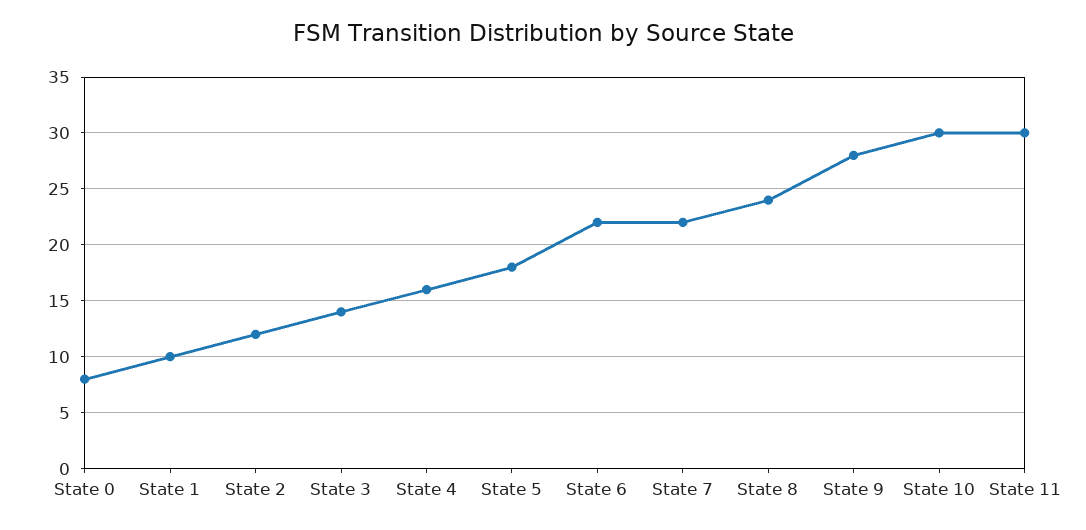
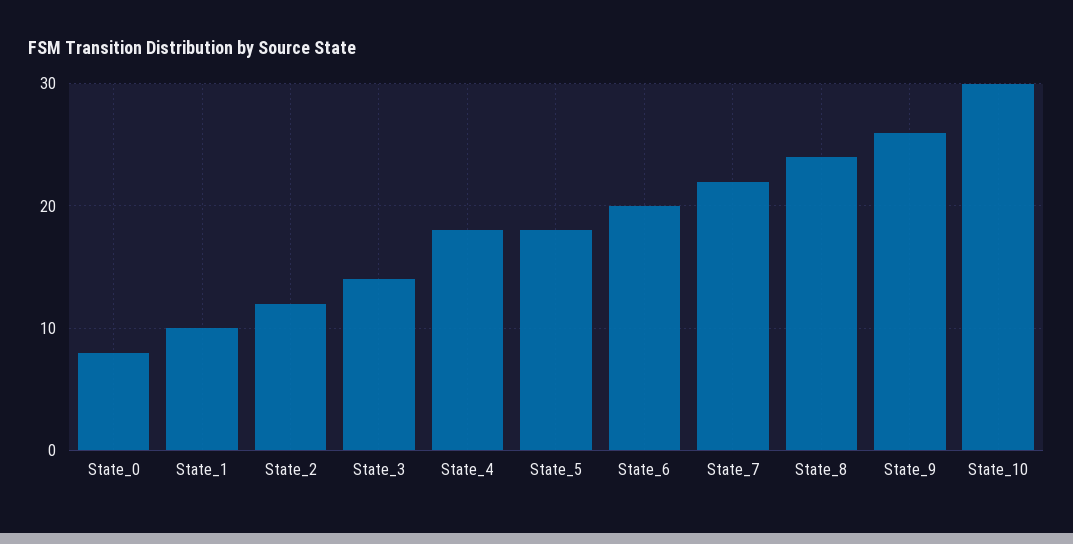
State 4: 16 -> 18
State 6: 22 -> 20
State 9: 28 -> 26
State 11: 30 -> none

